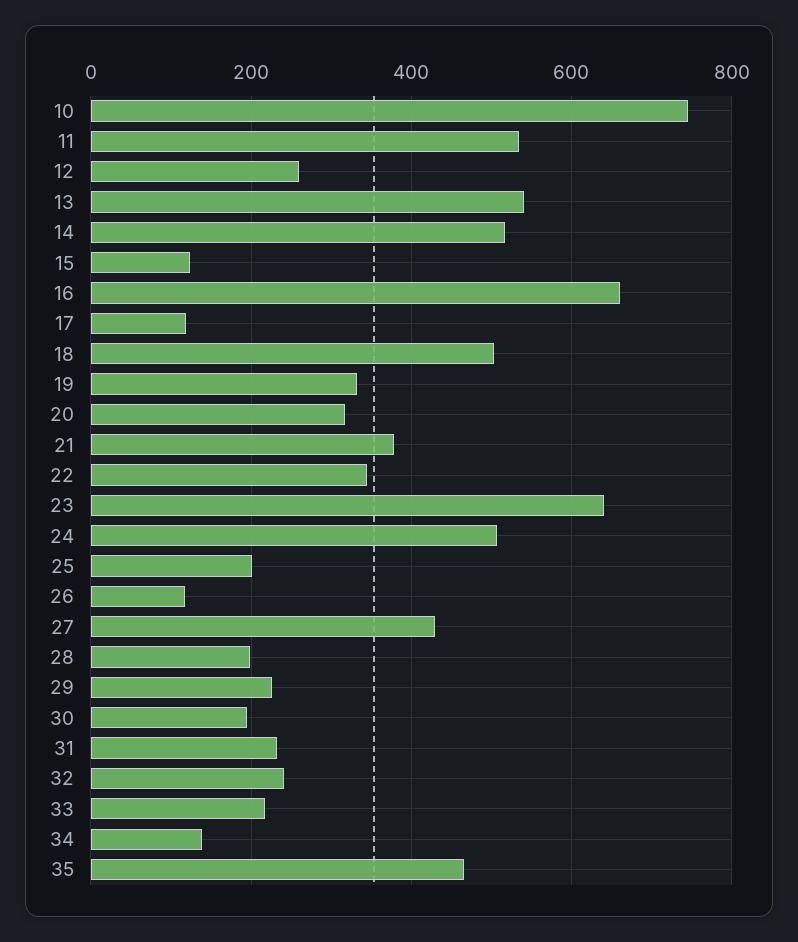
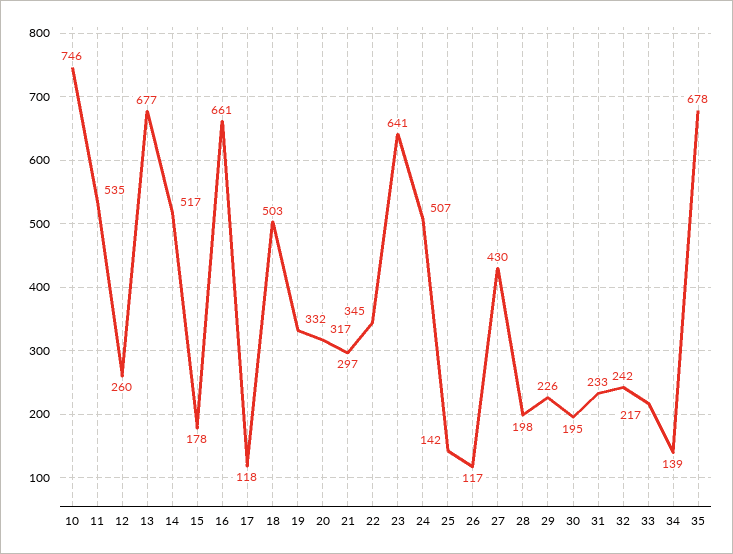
13: 540 -> 677
15: 120 -> 178
21: 380 -> 297
25: 200 -> 142
35: 460 -> 678

